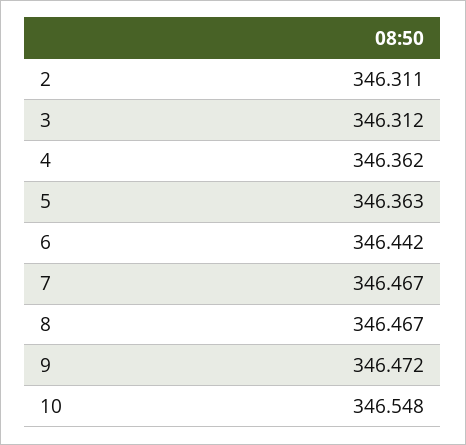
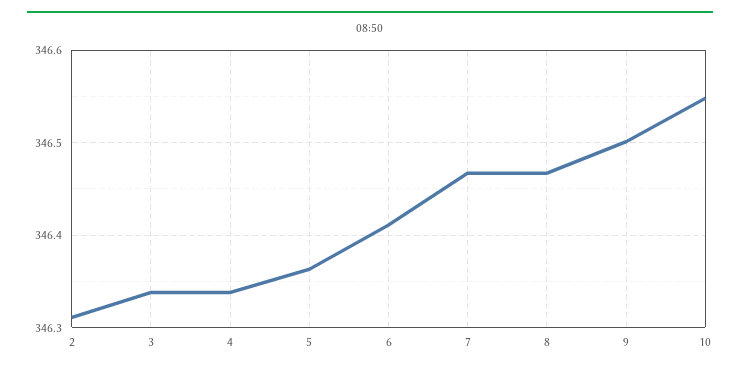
3: 346.312 -> 346.34
4: 346.362 -> 346.34
6: 346.442 -> 346.41
9: 346.472 -> 346.5

